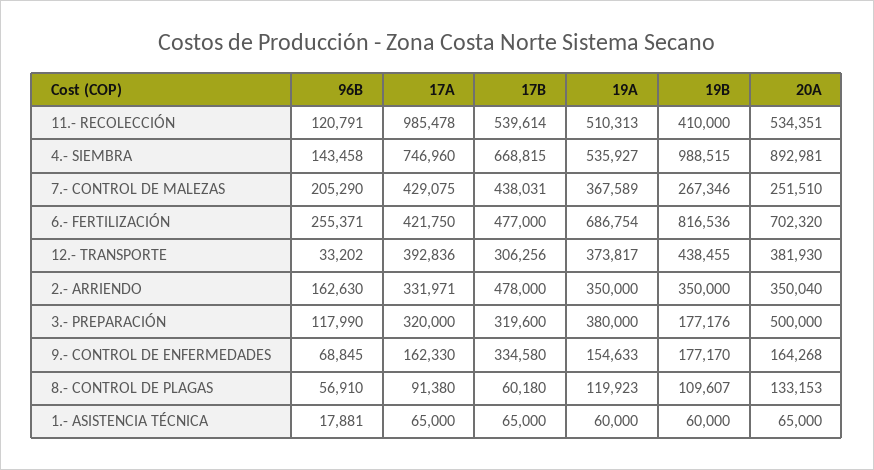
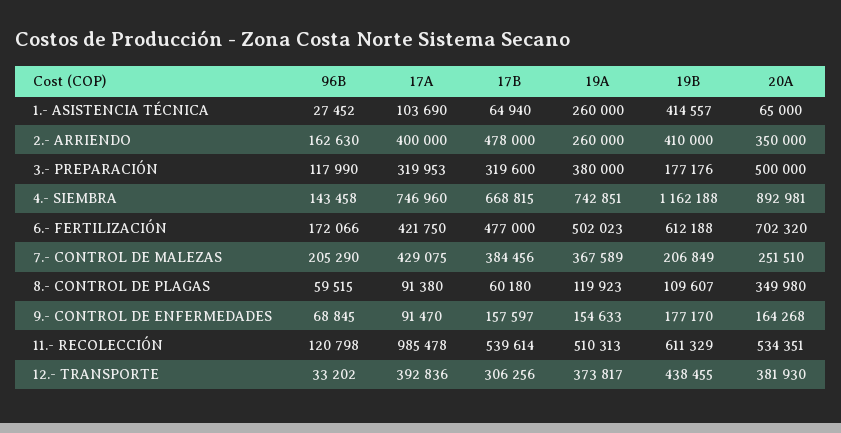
96B, 11.- RECOLECCIÓN: 120791 -> 120798
19B, 11.- RECOLECCIÓN: 410000 -> 611329
19A, 4.- SIEMBRA: 535927 -> 742851
19B, 4.- SIEMBRA: 988515 -> 1162188
17B, 7.- CONTROL DE MALEZAS: 438031 -> 384456
19B, 7.- CONTROL DE MALEZAS: 267346 -> 206849
96B, 6.- FERTILIZACIÓN: 255371 -> 172066
19A, 6.- FERTILIZACIÓN: 686754 -> 502023
19B, 6.- FERTILIZACIÓN: 816536 -> 612188
17A, 2.- ARRIENDO: 331971 -> 400000
19A, 2.- ARRIENDO: 350000 -> 260000
19B, 2.- ARRIENDO: 350000 -> 410000
20A, 2.- ARRIENDO: 350040 -> 350000
17A, 3.- PREPARACIÓN: 320000 -> 319953
17A, 9.- CONTROL DE ENFERMEDADES: 162330 -> 91470
17B, 9.- CONTROL DE ENFERMEDADES: 334580 -> 157597
96B, 8.- CONTROL DE PLAGAS: 56910 -> 59515
20A, 8.- CONTROL DE PLAGAS: 133153 -> 349980
96B, 1.- ASISTENCIA TÉCNICA: 17881 -> 27452
17A, 1.- ASISTENCIA TÉCNICA: 65000 -> 103690
17B, 1.- ASISTENCIA TÉCNICA: 65000 -> 64940
19A, 1.- ASISTENCIA TÉCNICA: 60000 -> 260000
19B, 1.- ASISTENCIA TÉCNICA: 60000 -> 414557

